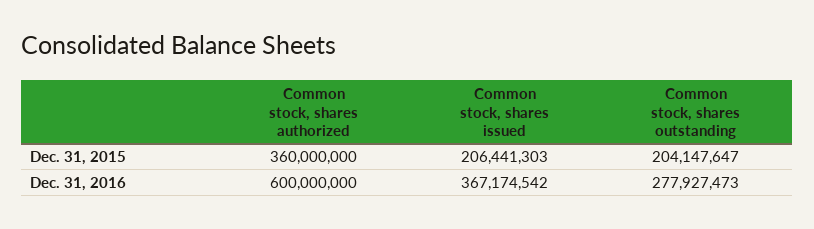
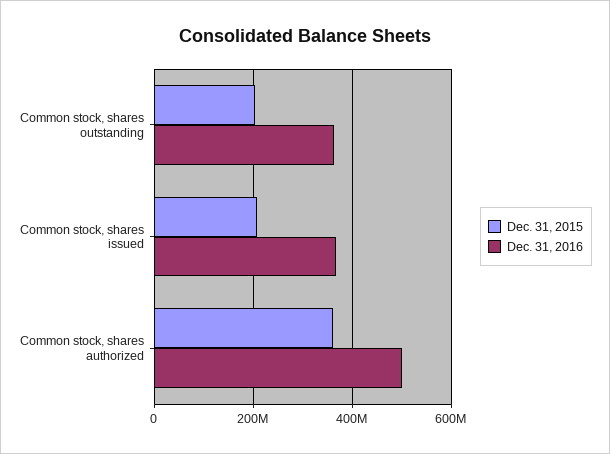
Dec. 31, 2016, Common stock, shares authorized: 600000000 -> 500000000
Dec. 31, 2016, Common stock, shares outstanding: 277927473 -> 360000000

